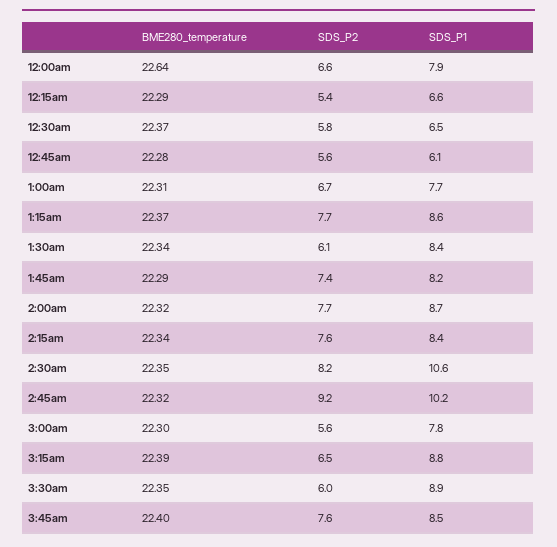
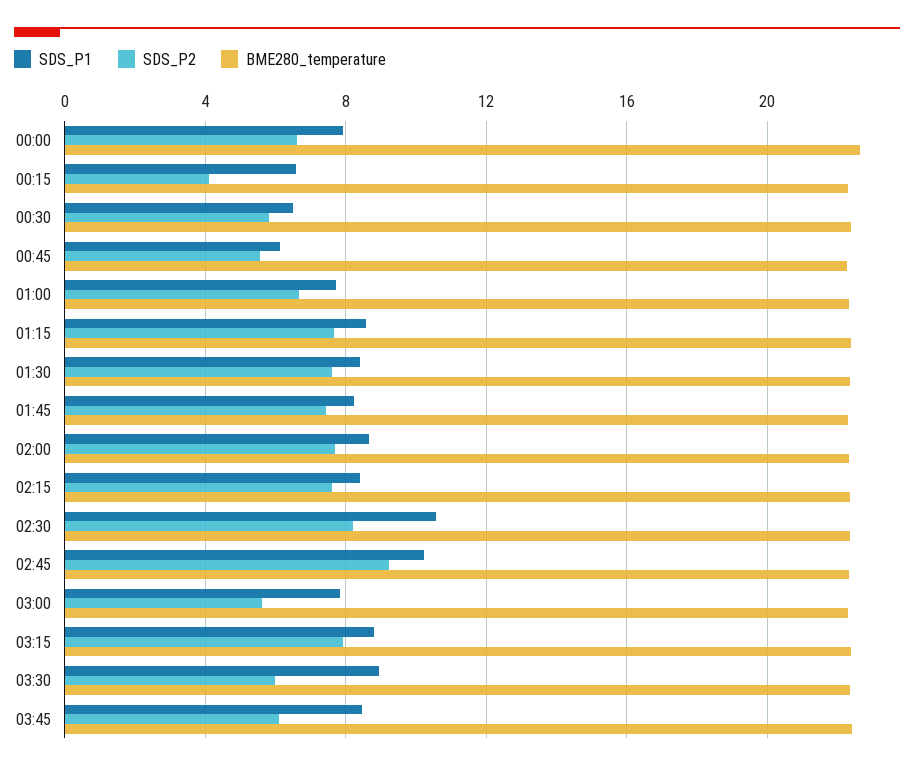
SDS_P2, 12:15am: 5.4 -> 4
SDS_P2, 1:30am: 6.1 -> 7.5
SDS_P2, 3:15am: 6.5 -> 8
SDS_P2, 3:45am: 7.6 -> 6

